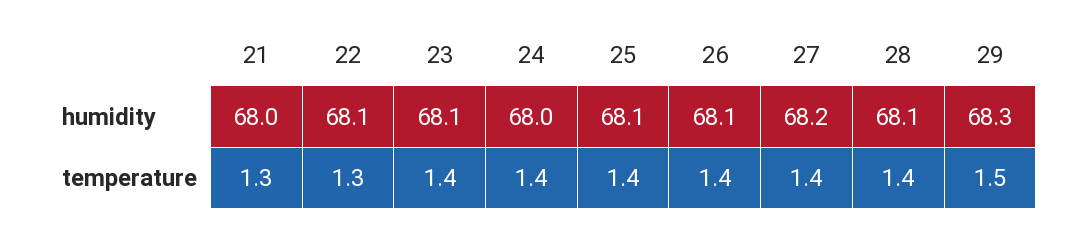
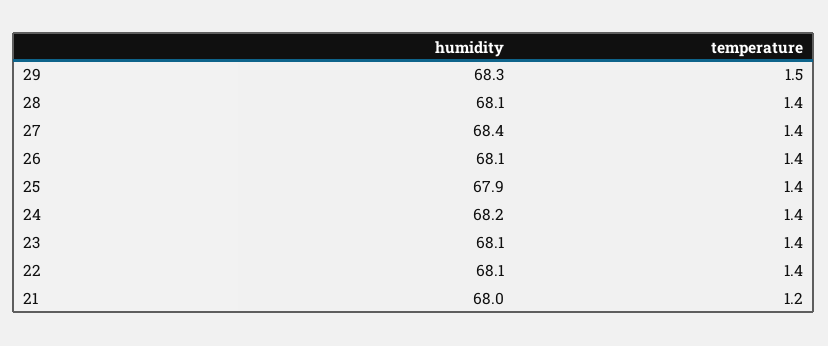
24, humidity: 68 -> 68.2
25, humidity: 68.1 -> 67.9
27, humidity: 68.2 -> 68.4
21, temperature: 1.3 -> 1.2
22, temperature: 1.3 -> 1.4

